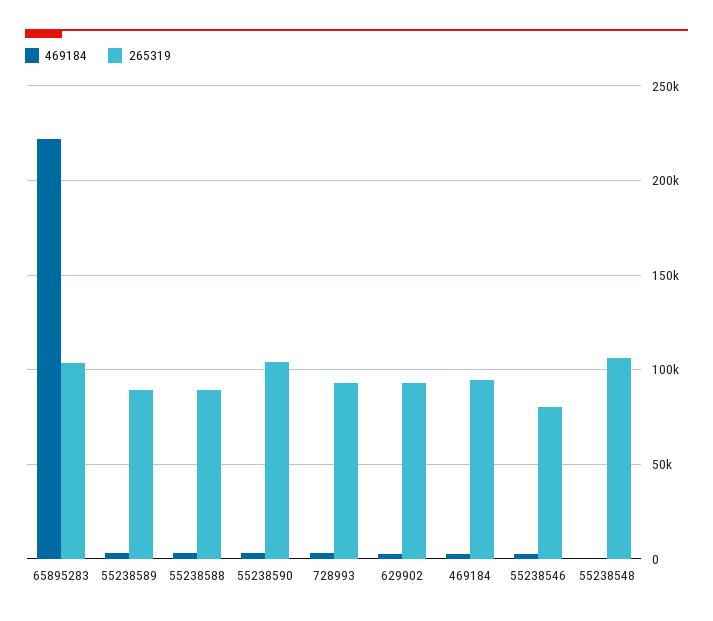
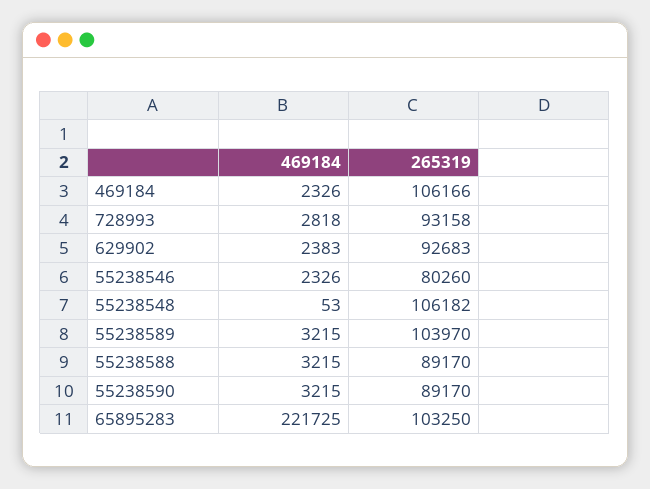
265319, 55238589: 90000 -> 103970
265319, 55238590: 105000 -> 89170
265319, 469184: 95000 -> 106166

